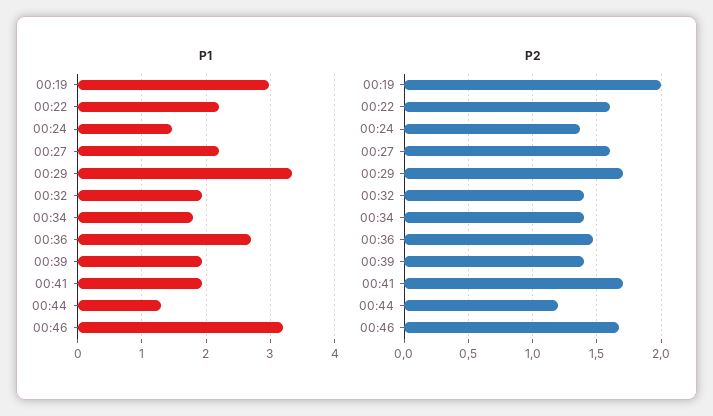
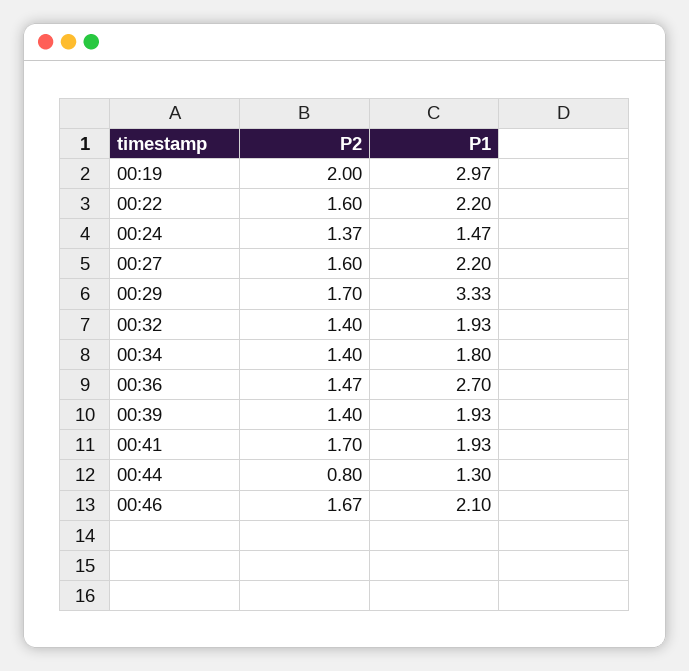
P1, 00:46: 3.2 -> 2.1
P2, 00:44: 1.2 -> 0.8

